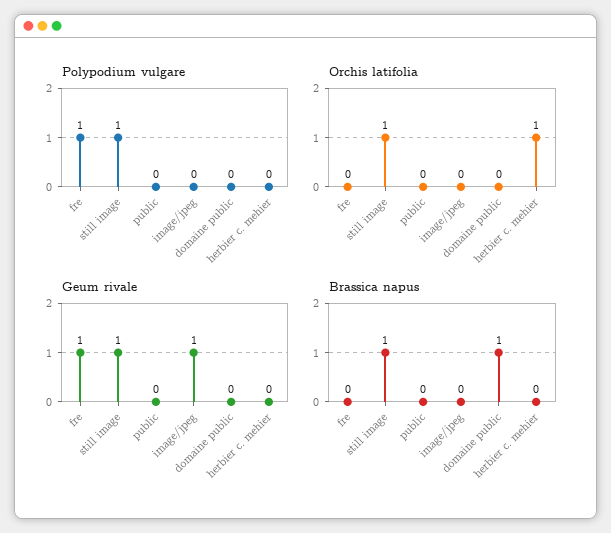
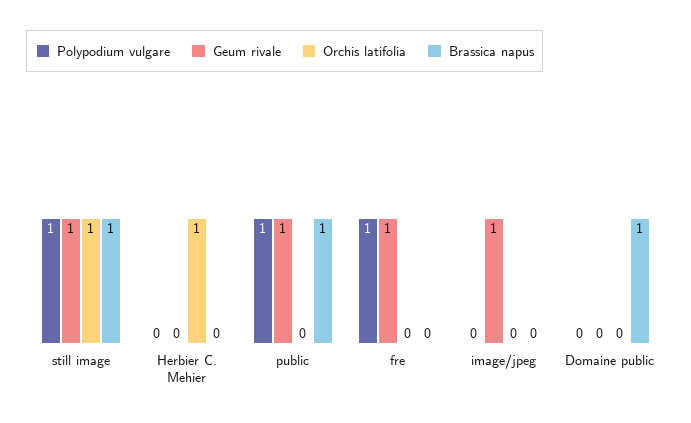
Polypodium vulgare, public: 0 -> 1
Geum rivale, public: 0 -> 1
Brassica napus, public: 0 -> 1

